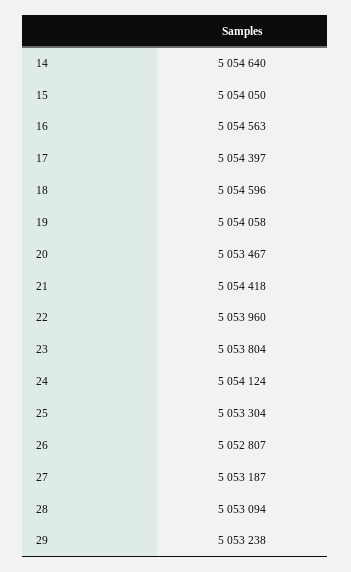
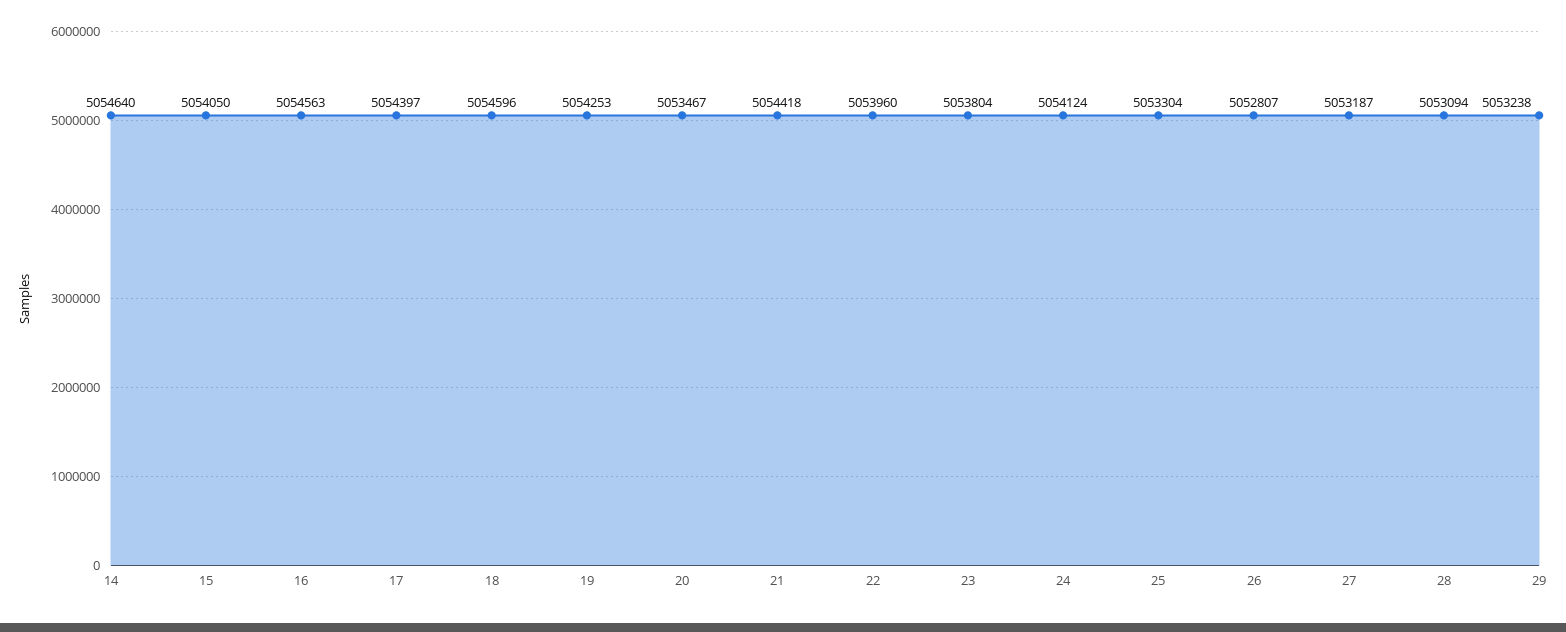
19: 5054058 -> 5054253

